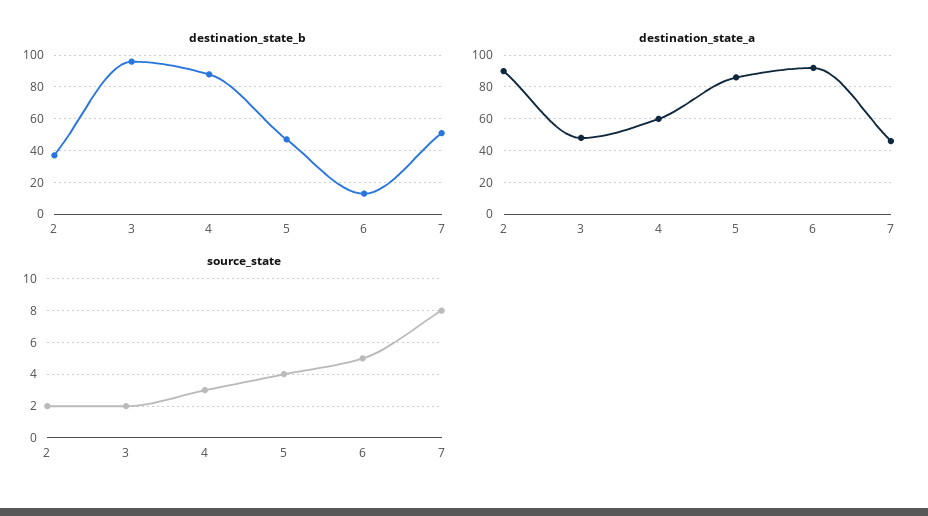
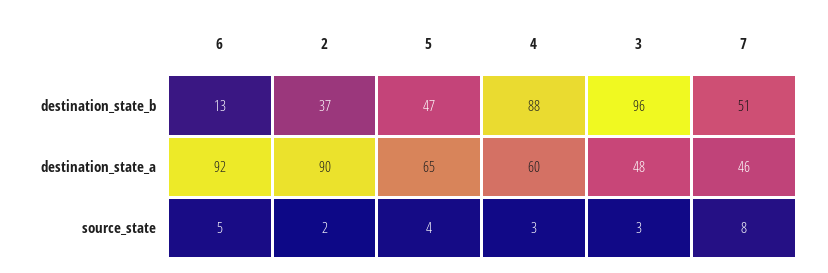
destination_state_a, 5: 85 -> 65
source_state, 3: 2 -> 3

